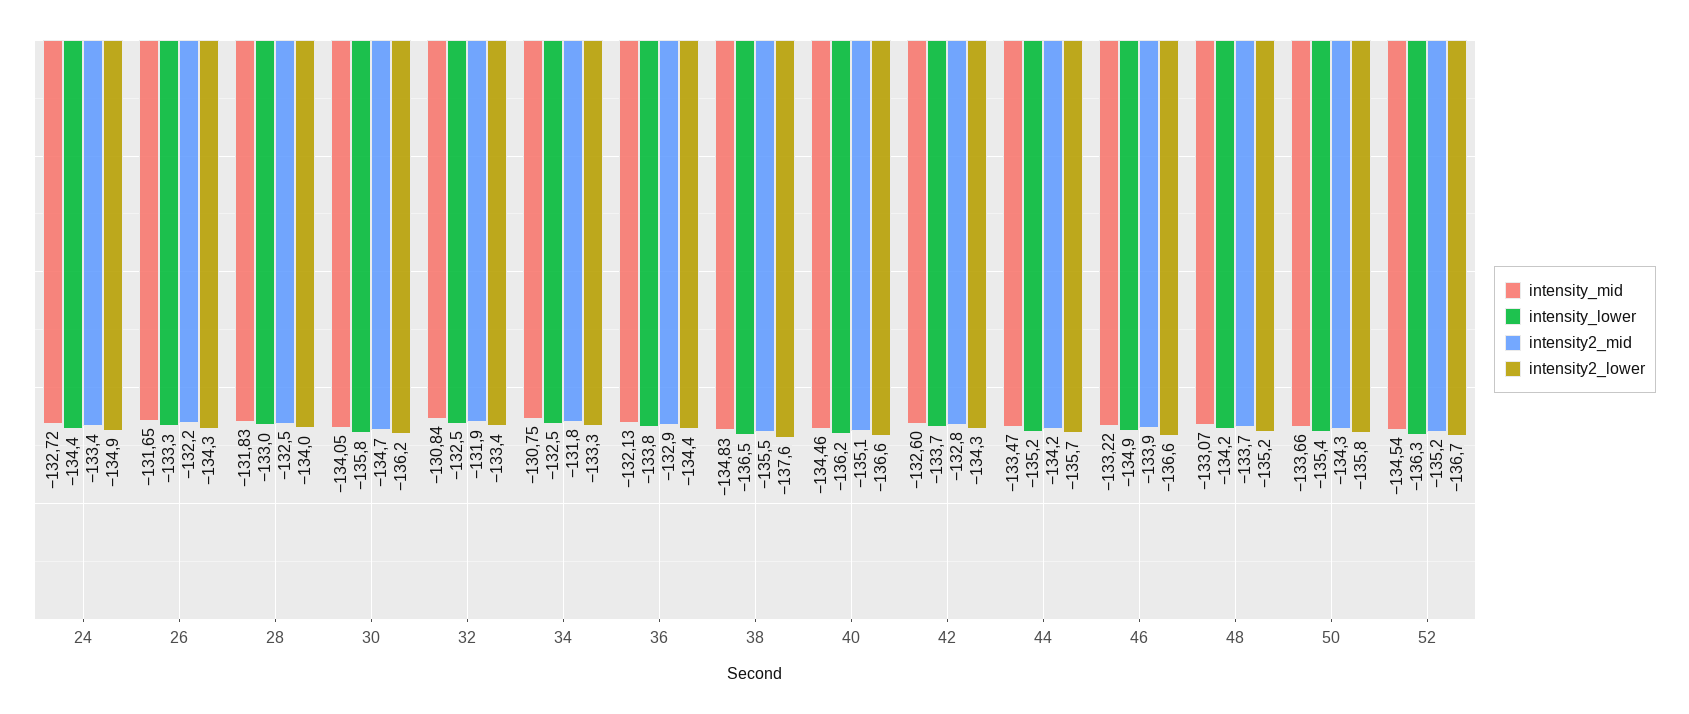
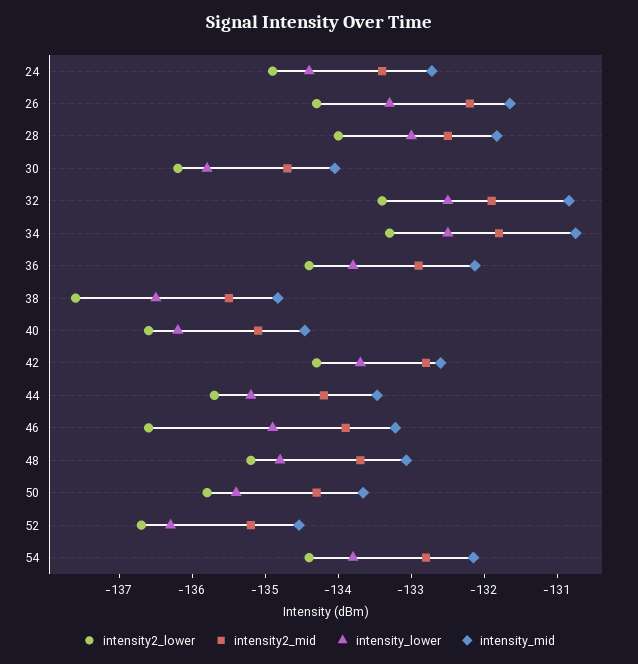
intensity_lower, 48: -134.2 -> -134.8
intensity2_lower, 54: none -> -134.4
intensity2_mid, 54: none -> -132.8
intensity_lower, 54: none -> -133.8
intensity_mid, 54: none -> -132.2

